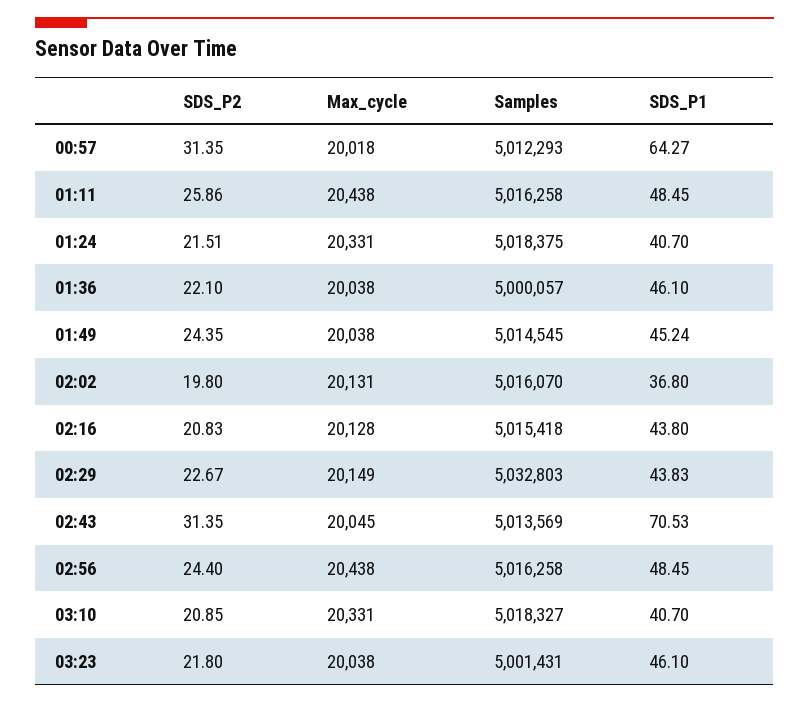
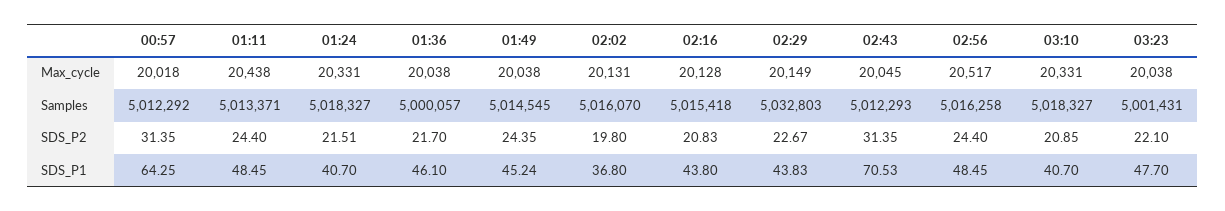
Samples, 00:57: 5012293 -> 5012292
SDS_P1, 00:57: 64.27 -> 64.25
SDS_P2, 01:11: 25.86 -> 24.4
Samples, 01:11: 5016258 -> 5013371
Samples, 01:24: 5018375 -> 5018327
SDS_P2, 01:36: 22.1 -> 21.7
Samples, 02:43: 5013569 -> 5012293
Max_cycle, 02:56: 20438 -> 20517
SDS_P2, 03:23: 21.8 -> 22.1
SDS_P1, 03:23: 46.1 -> 47.7

